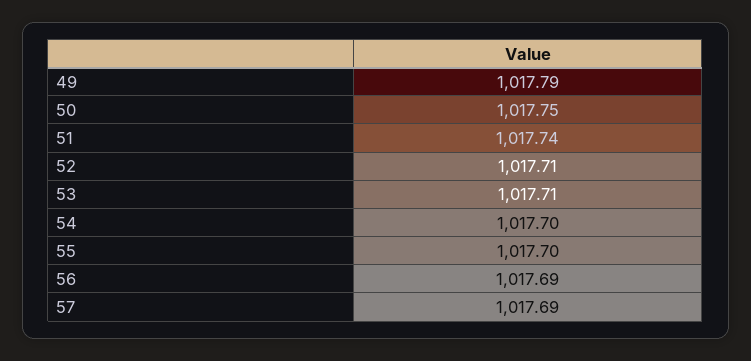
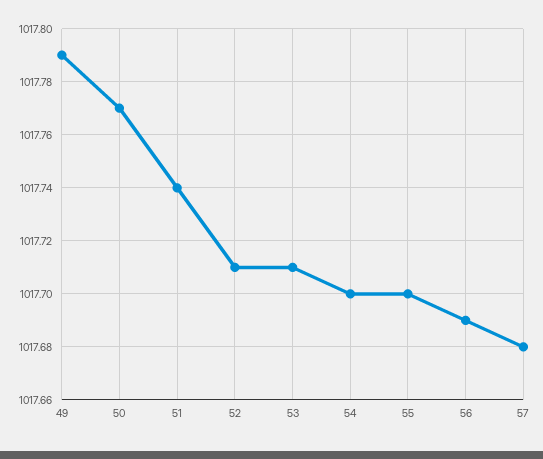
50: 1017.75 -> 1017.77
57: 1017.69 -> 1017.68

